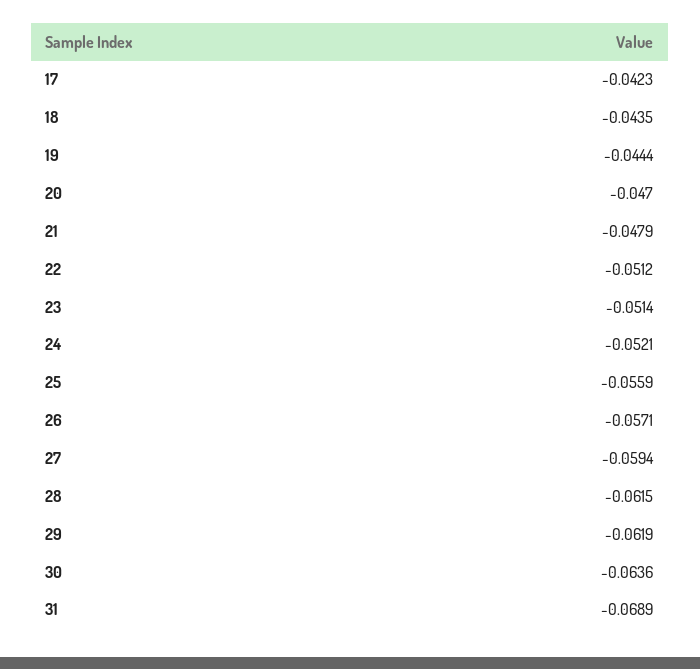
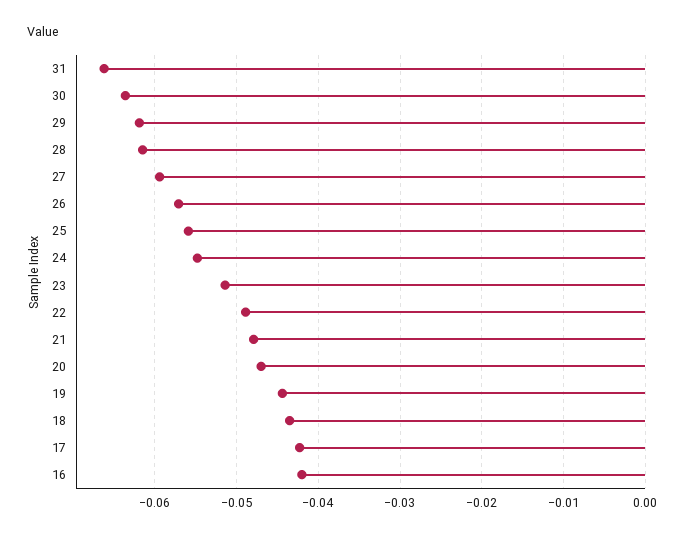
22: -0.0512 -> -0.049
24: -0.0521 -> -0.055
31: -0.0689 -> -0.066
16: none -> -0.042

